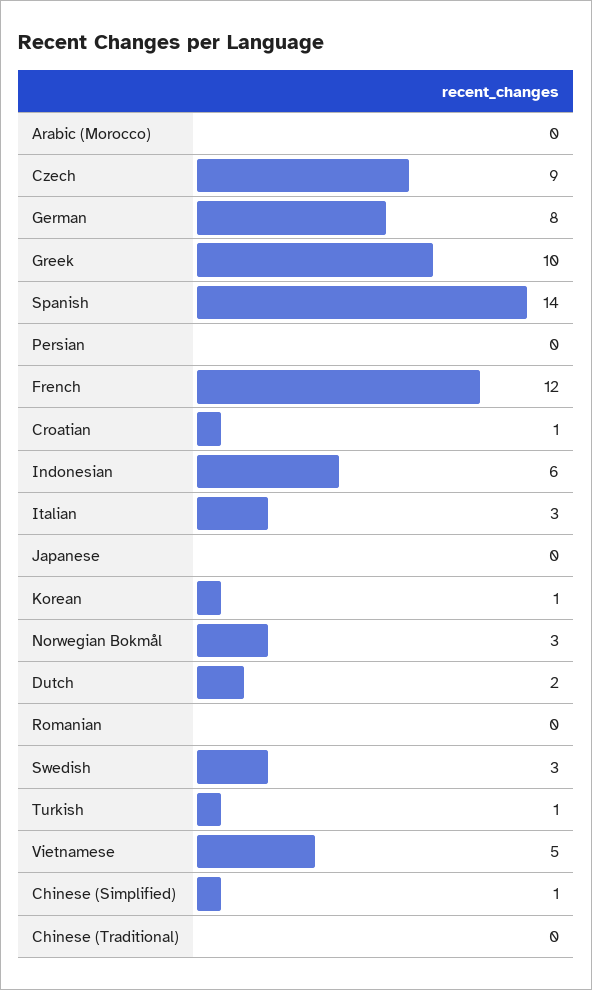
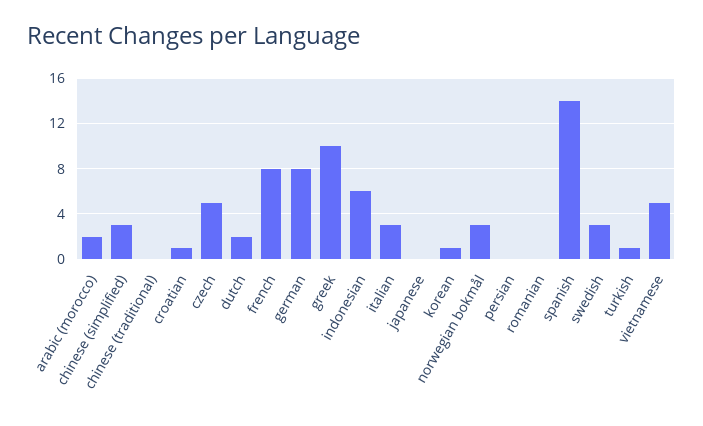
Arabic (Morocco): 0 -> 2
Czech: 9 -> 5
French: 12 -> 8
Chinese (Simplified): 1 -> 3

